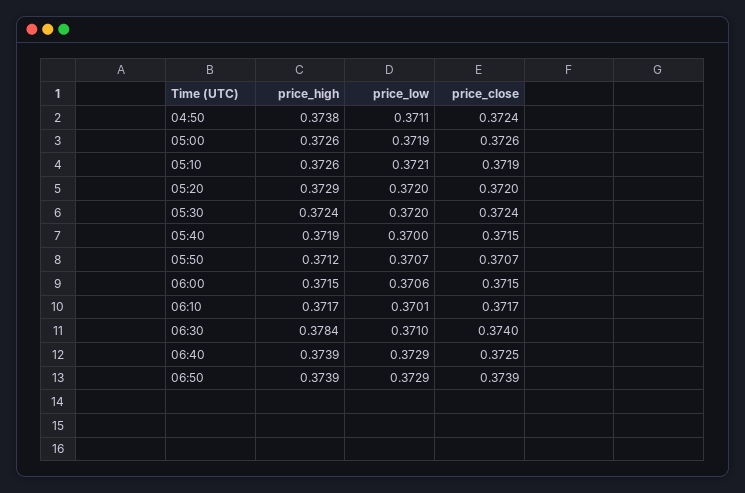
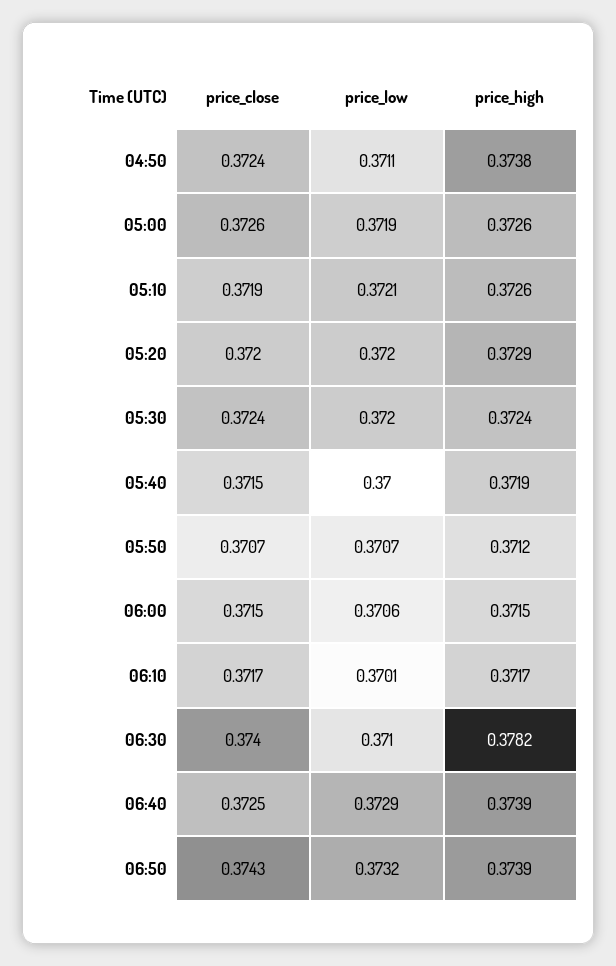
price_high, 06:30: 0.3784 -> 0.3782
price_low, 06:50: 0.3729 -> 0.3732
price_close, 06:50: 0.3739 -> 0.3743

